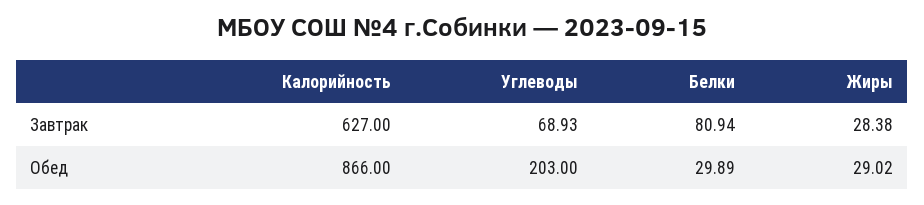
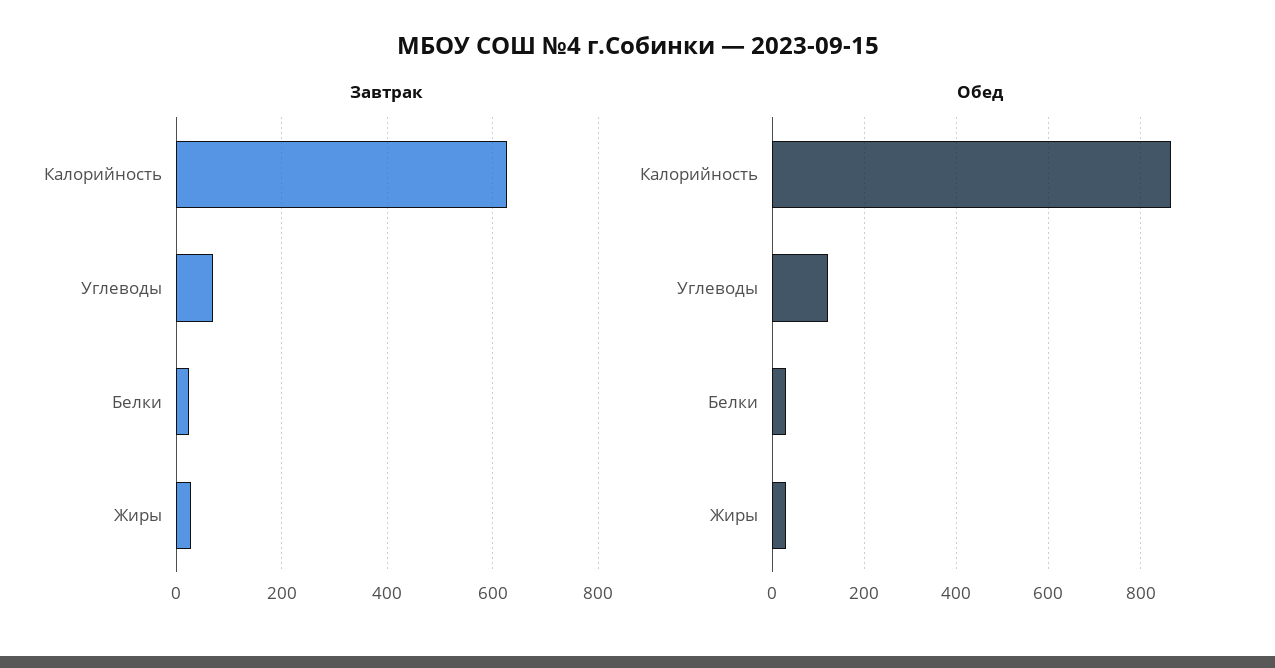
Завтрак, Белки: 80.94 -> 20
Обед, Углеводы: 203 -> 120

